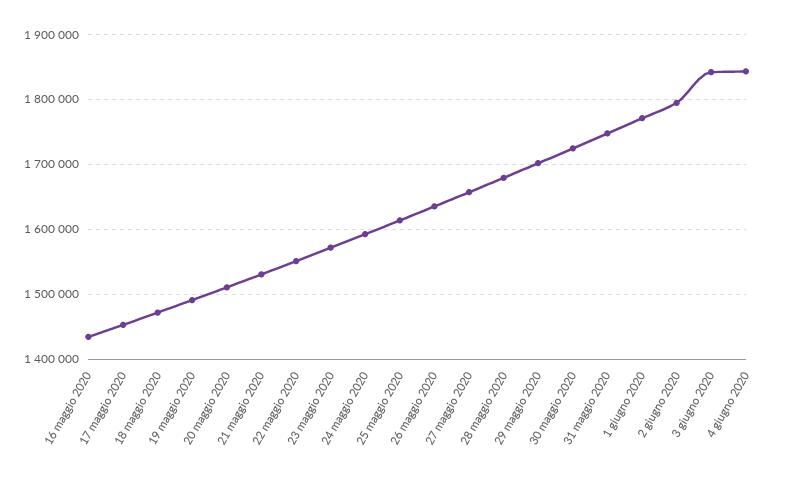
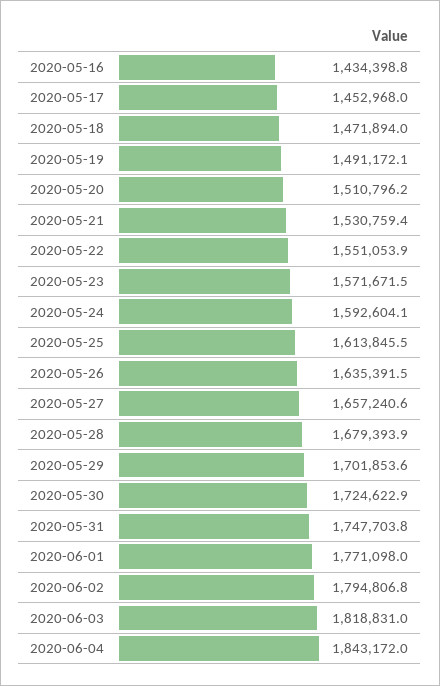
3 giugno 2020: 1840000 -> 1818831

